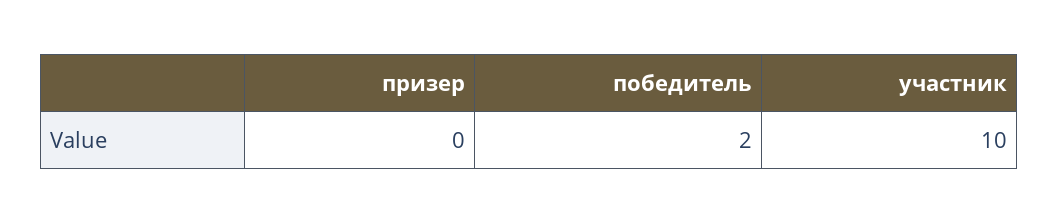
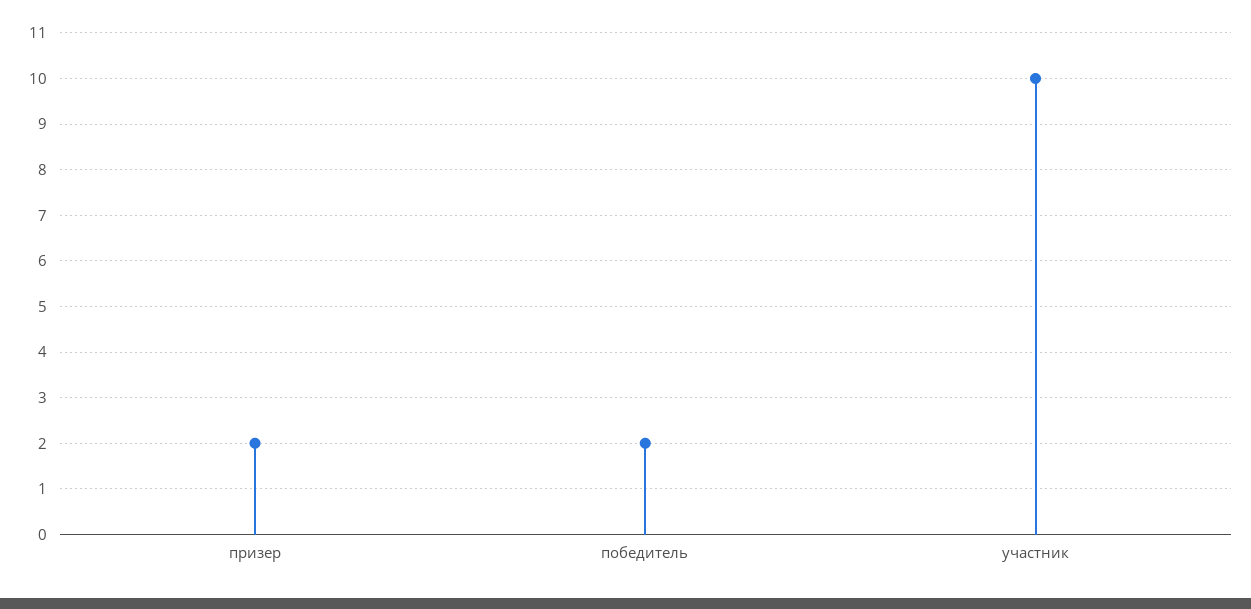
призер: 0 -> 2

